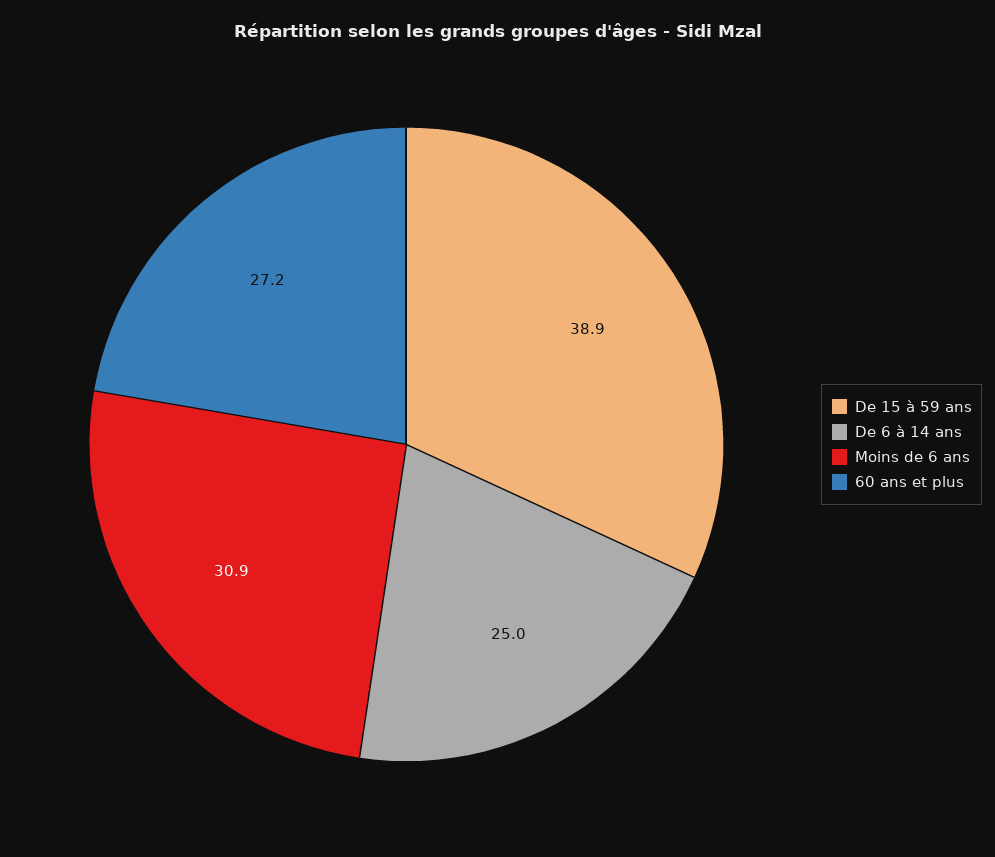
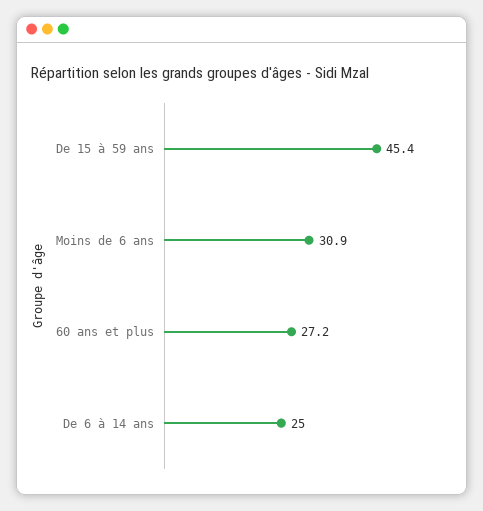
De 15 à 59 ans: 38.9 -> 45.4

